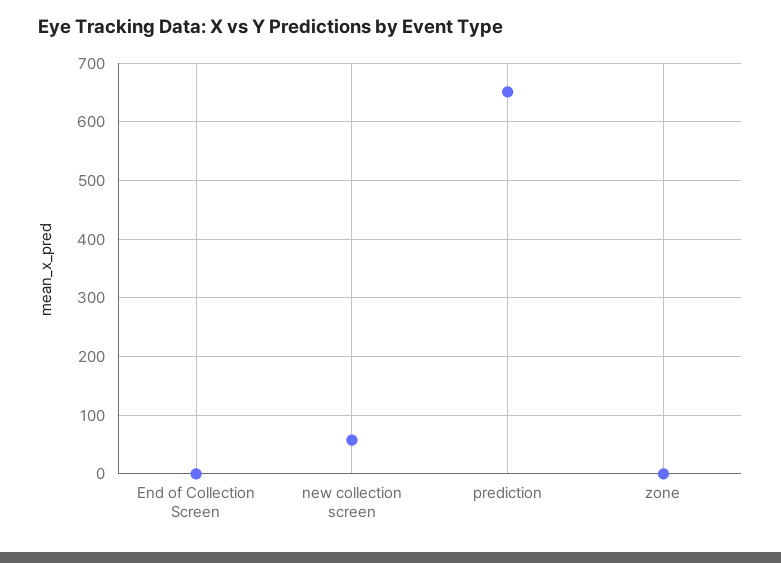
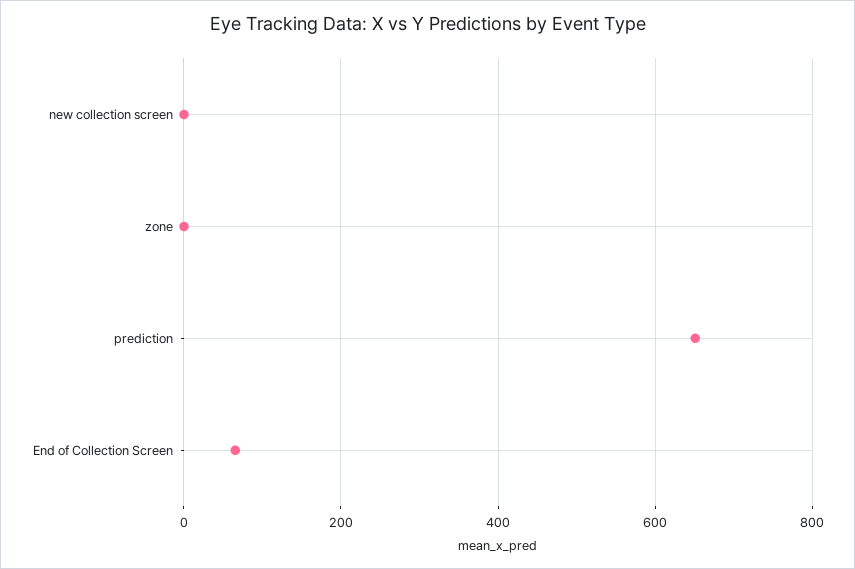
End of Collection Screen: 0 -> 60
new collection screen: 60 -> 0

